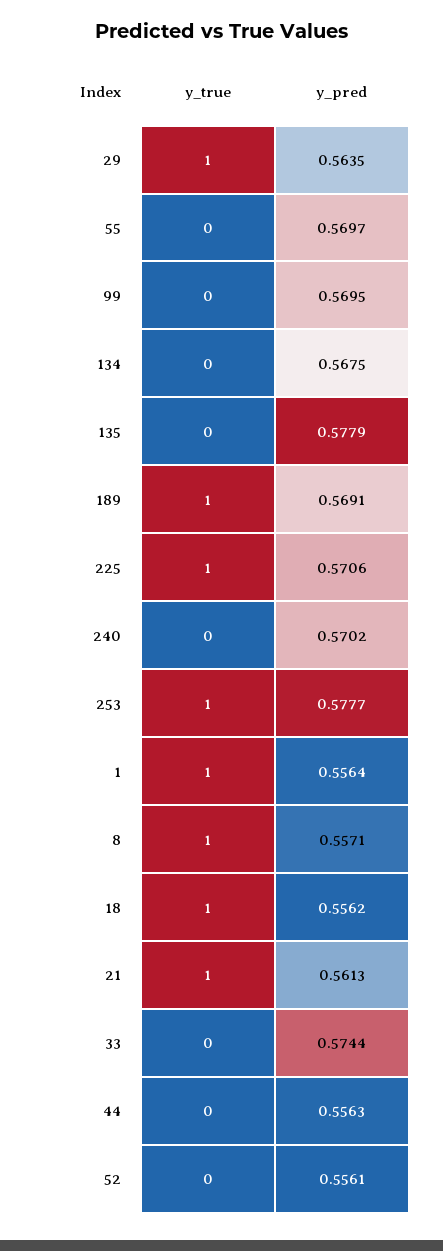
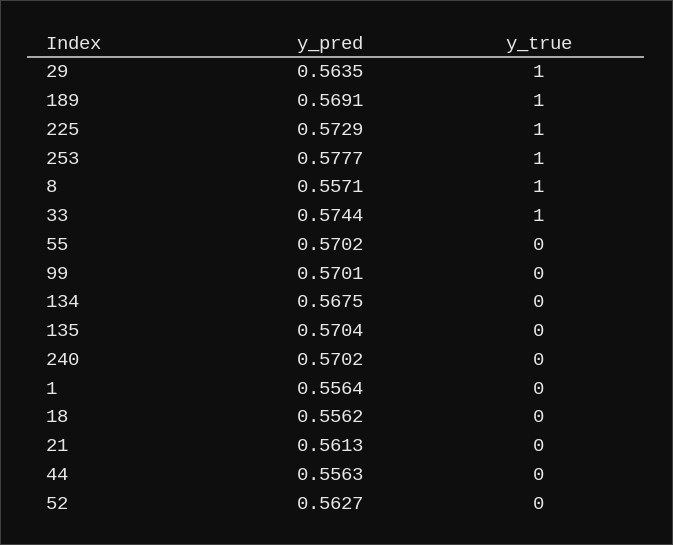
y_pred, 55: 0.5697 -> 0.5702
y_pred, 99: 0.5695 -> 0.5701
y_pred, 135: 0.5779 -> 0.5704
y_pred, 225: 0.5706 -> 0.5729
y_true, 1: 1 -> 0
y_true, 18: 1 -> 0
y_true, 21: 1 -> 0
y_true, 33: 0 -> 1
y_pred, 52: 0.5561 -> 0.5627

